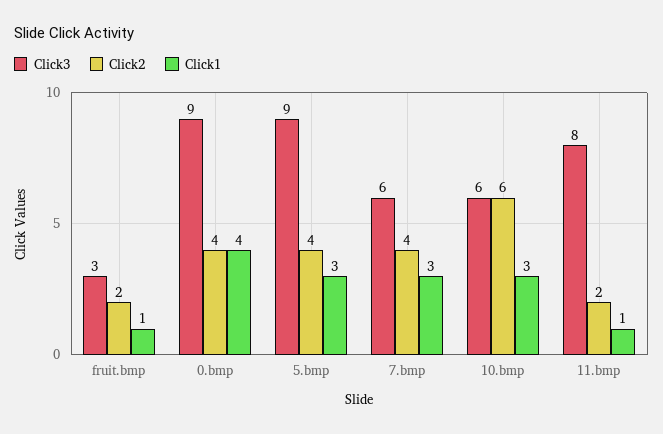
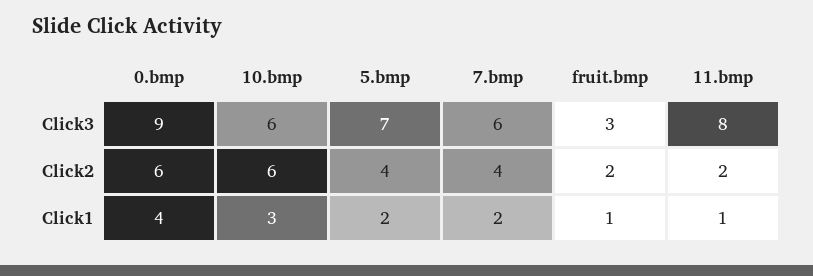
Click2, 0.bmp: 4 -> 6
Click3, 5.bmp: 9 -> 7
Click1, 5.bmp: 3 -> 2
Click1, 7.bmp: 3 -> 2

